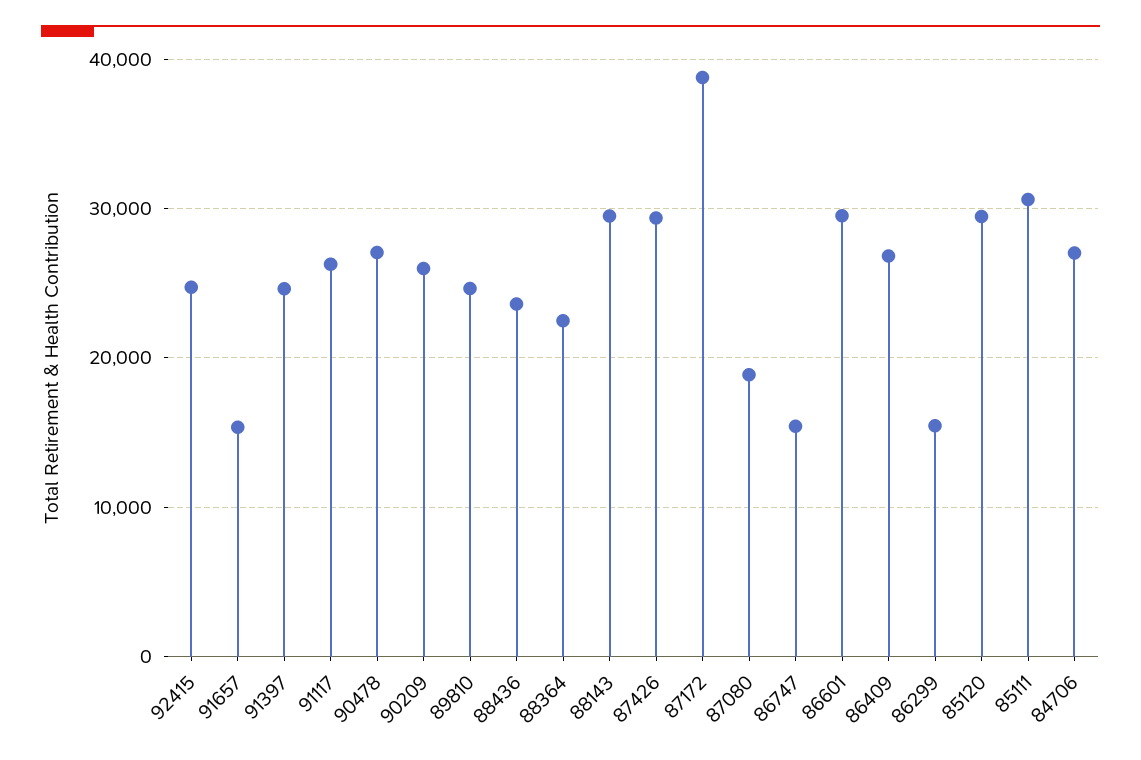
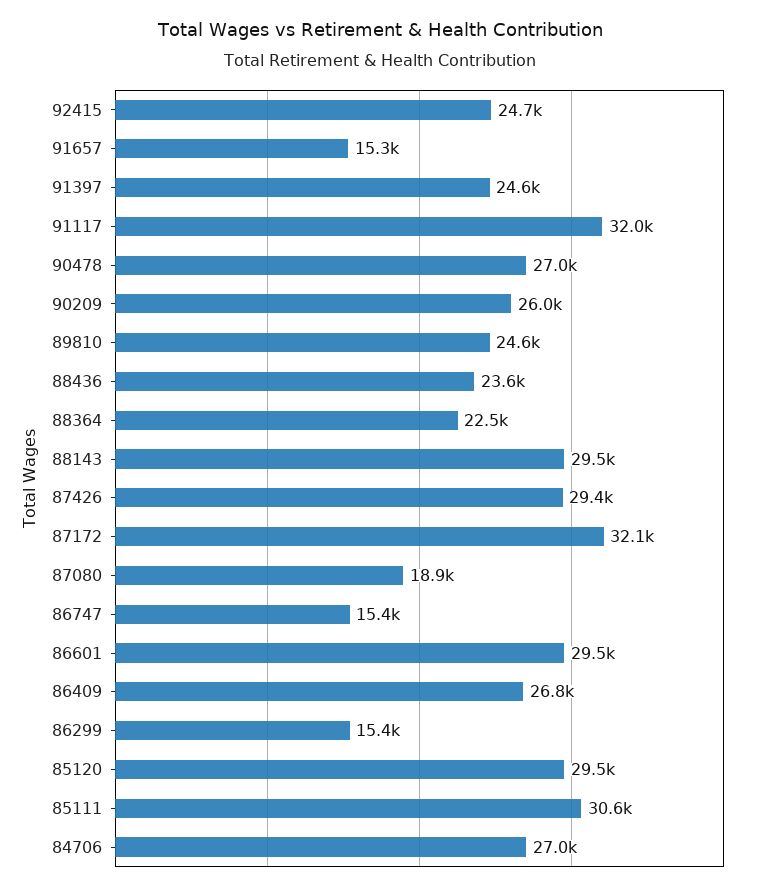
91117: 26000 -> 32000
87172: 39000 -> 32100

